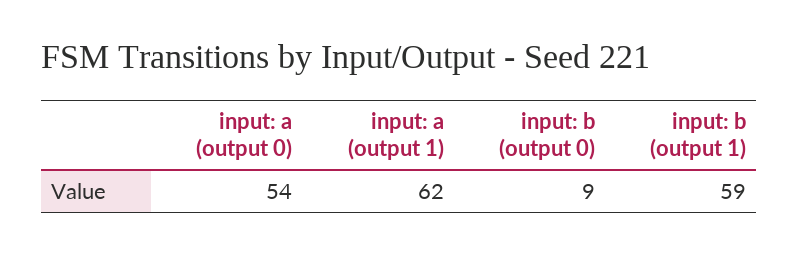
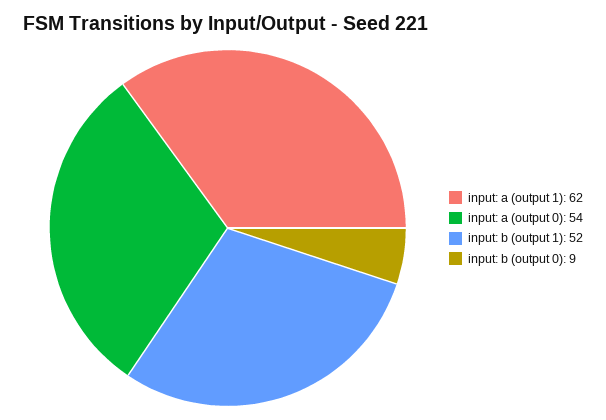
input: b (output 1): 59 -> 52

